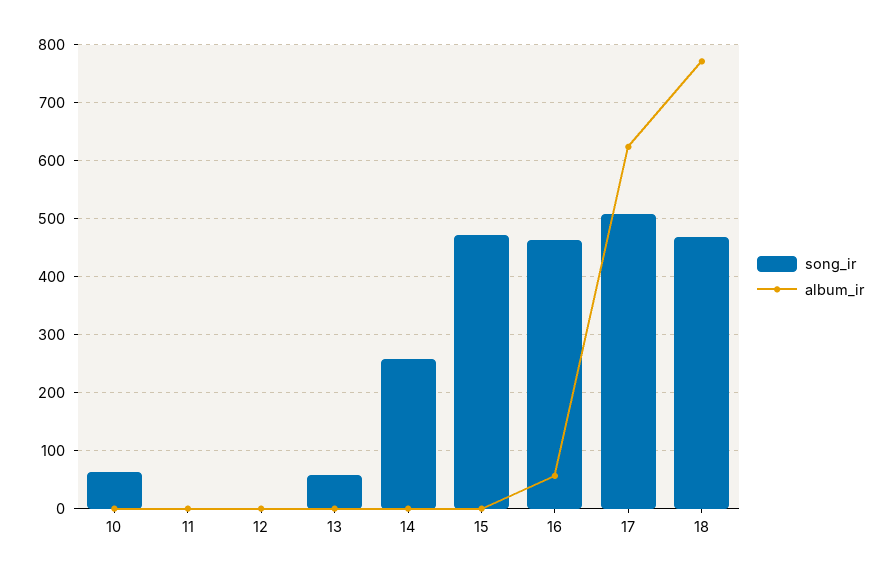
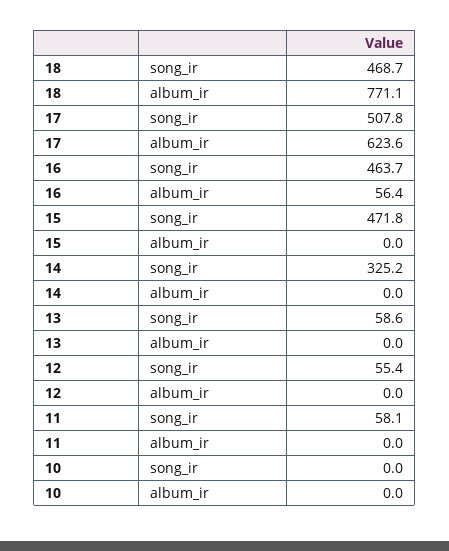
song_ir, 10: 60 -> 0
song_ir, 11: 0 -> 58.1
song_ir, 12: 0 -> 55.4
song_ir, 14: 260 -> 325.2

